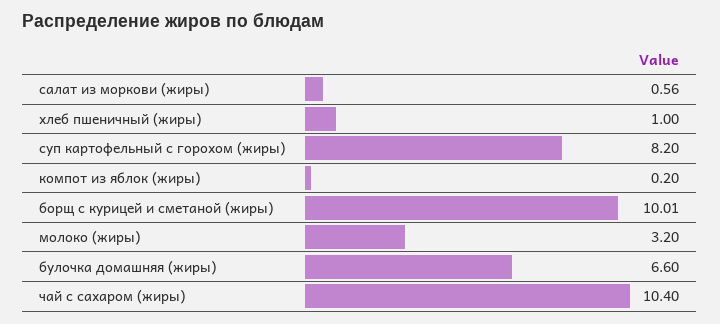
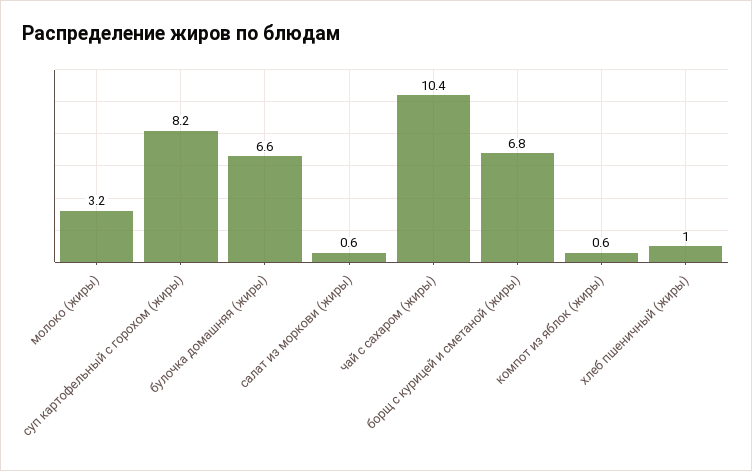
компот из яблок (жиры): 0.2 -> 0.6
борщ с курицей и сметаной (жиры): 10.01 -> 6.8

